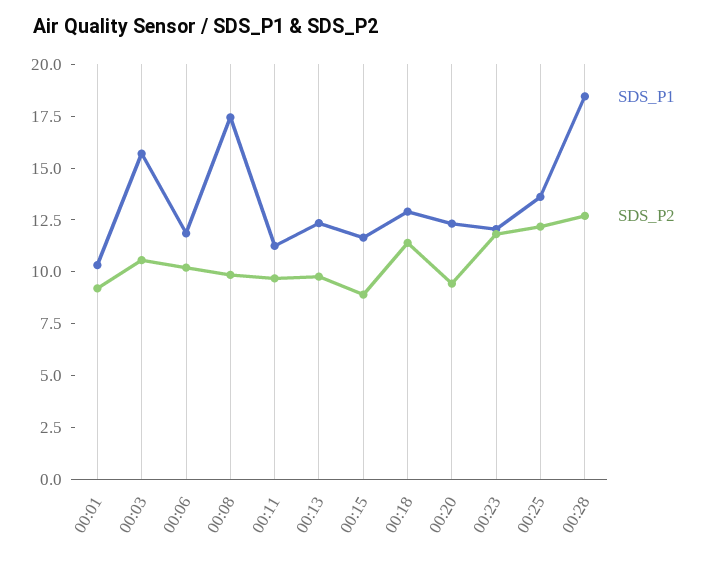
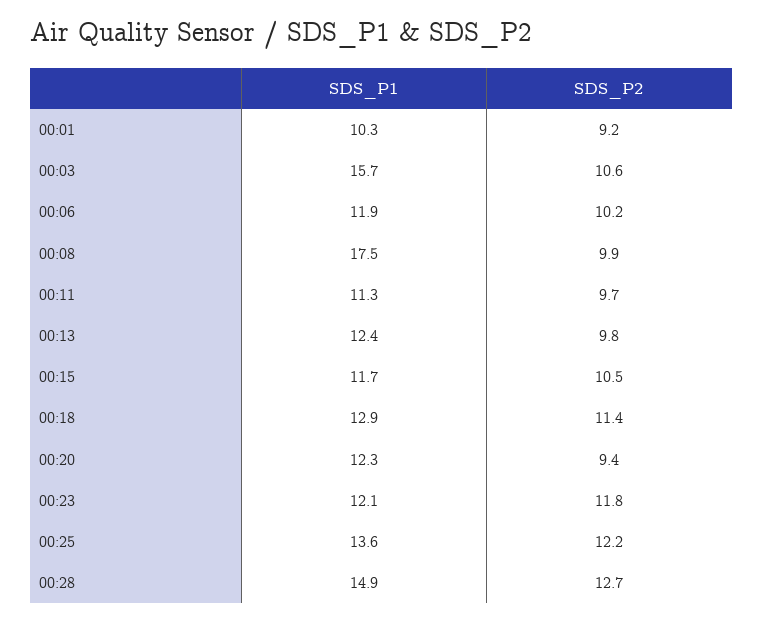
SDS_P2, 00:15: 9 -> 10.5
SDS_P1, 00:28: 18.5 -> 14.9

